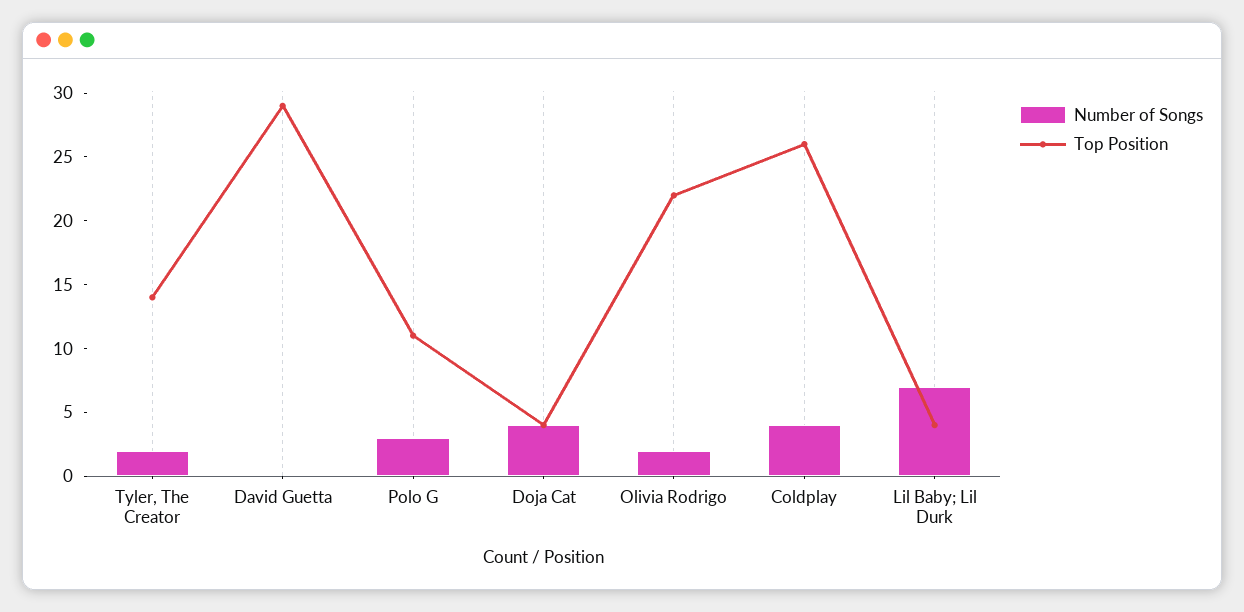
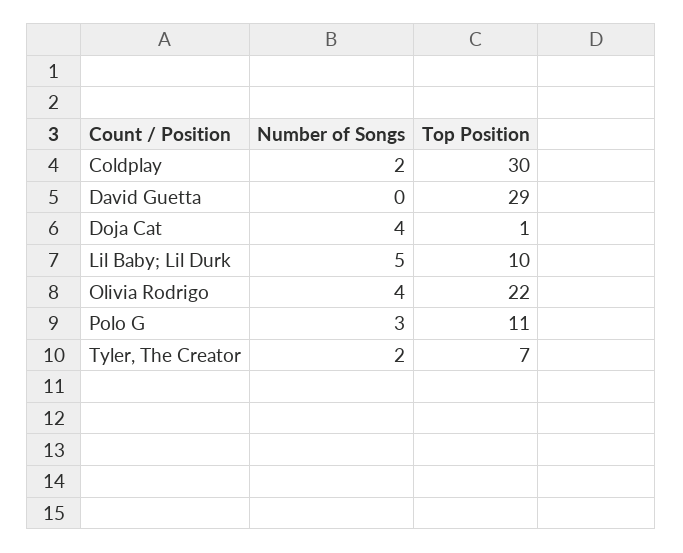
Top Position, Tyler, The Creator: 14 -> 7
Top Position, Doja Cat: 4 -> 1
Number of Songs, Olivia Rodrigo: 2 -> 4
Number of Songs, Coldplay: 4 -> 2
Top Position, Coldplay: 26 -> 30
Number of Songs, Lil Baby; Lil Durk: 7 -> 5
Top Position, Lil Baby; Lil Durk: 4 -> 10

